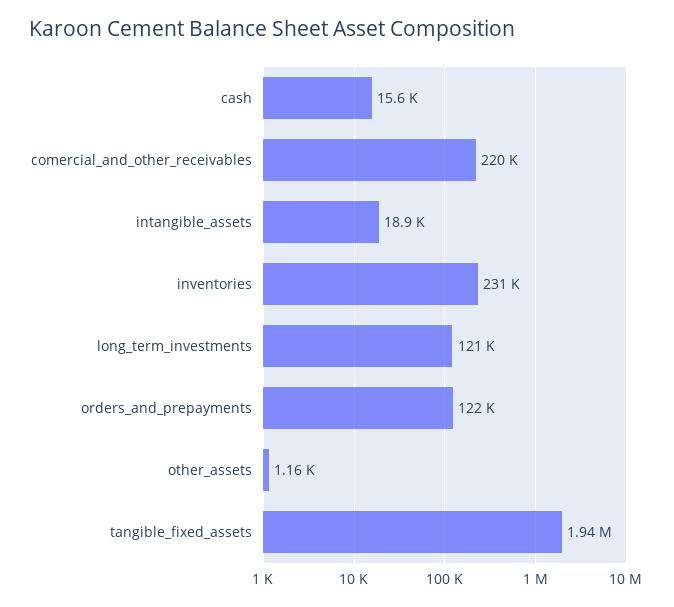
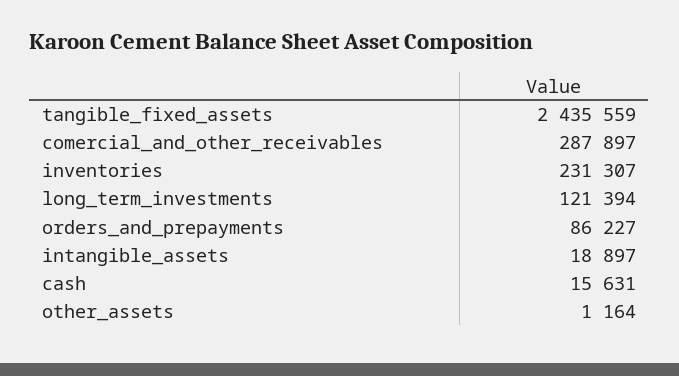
comercial_and_other_receivables: 220000 -> 287897
orders_and_prepayments: 122000 -> 86227
tangible_fixed_assets: 1940000 -> 2435559

